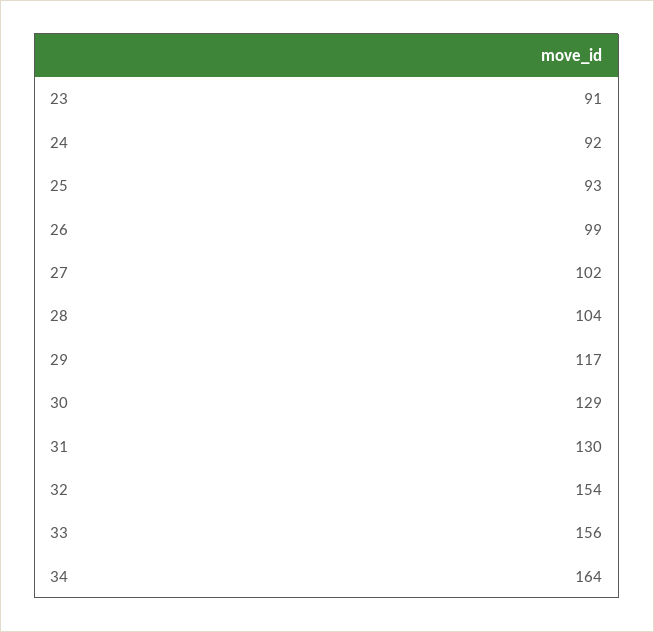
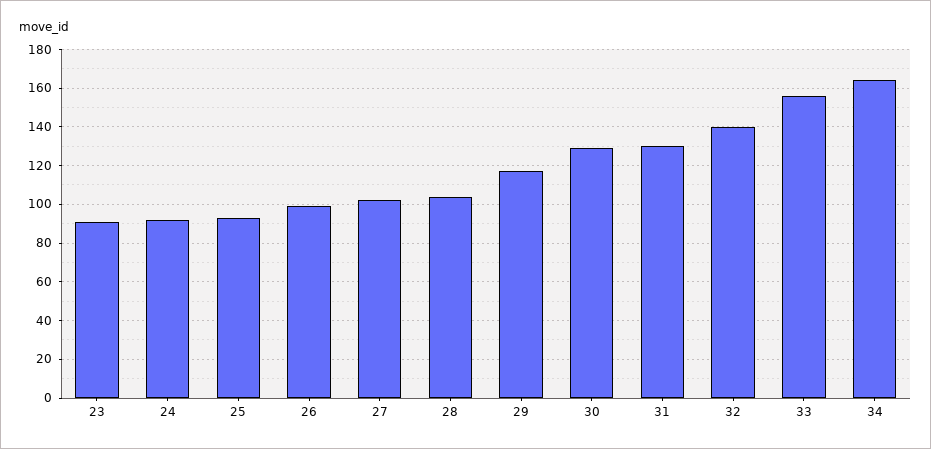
32: 154 -> 140

